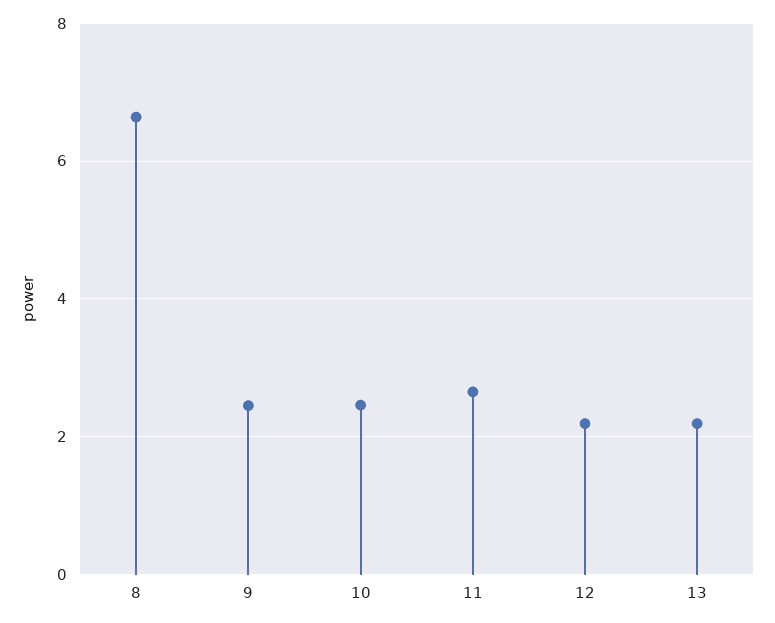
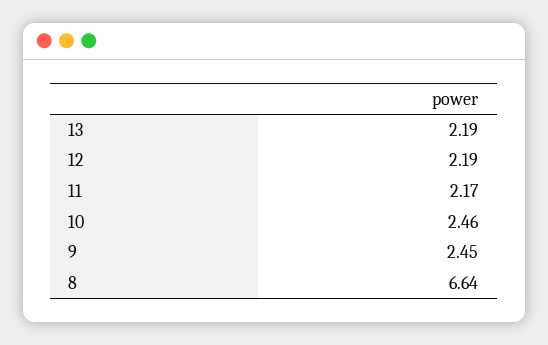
11: 2.6 -> 2.17

